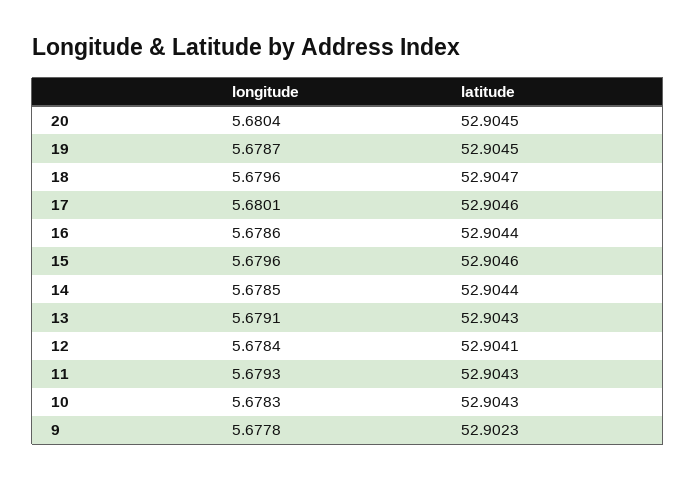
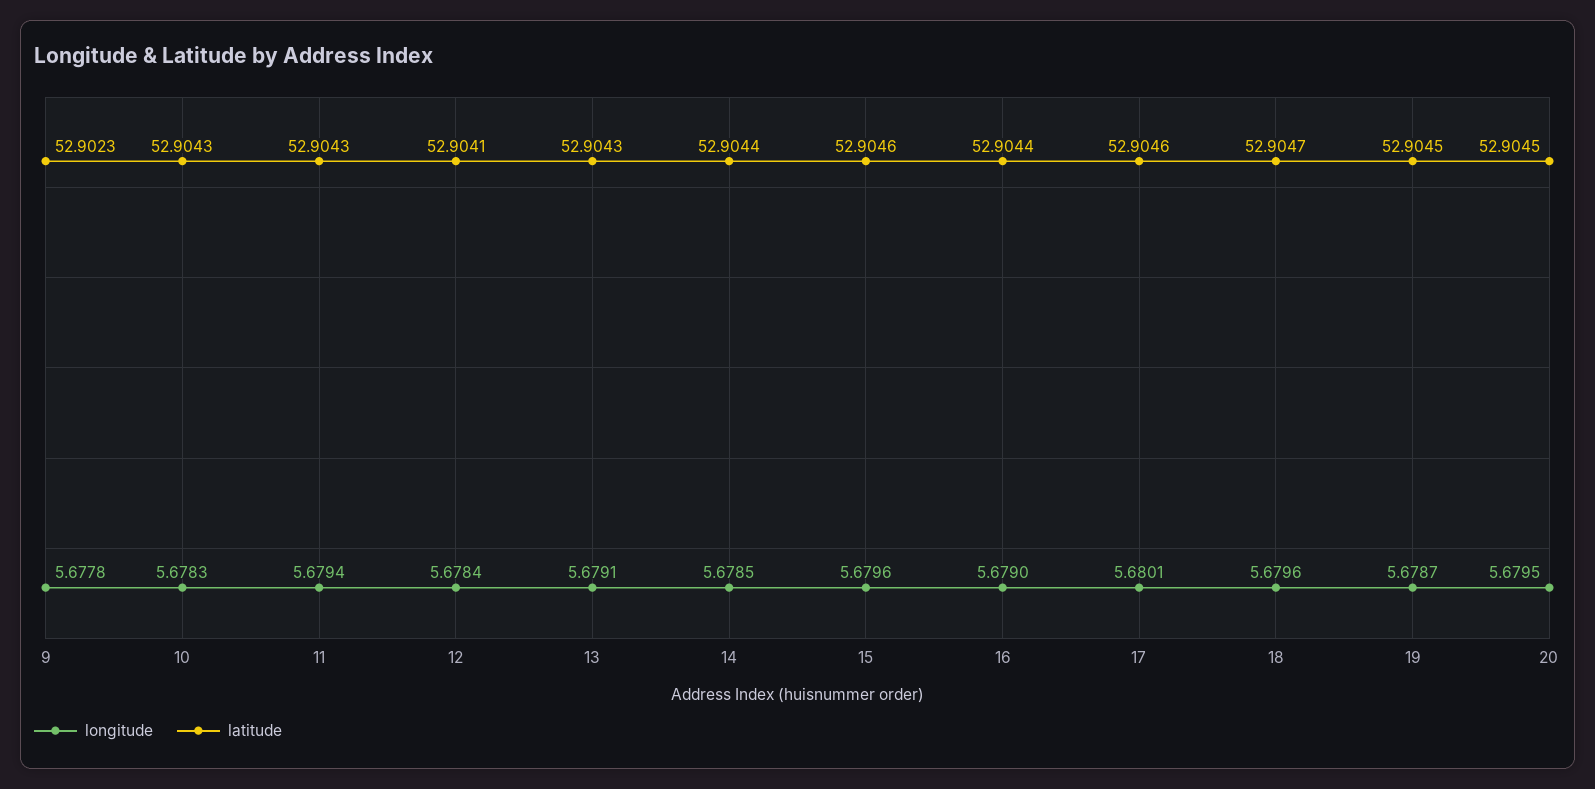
longitude, 20: 5.6804 -> 5.6795
longitude, 16: 5.6786 -> 5.679
longitude, 11: 5.6793 -> 5.6794

